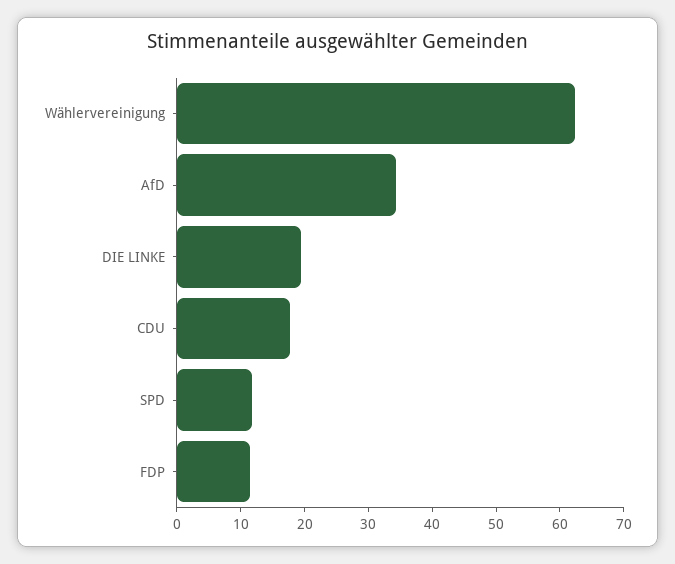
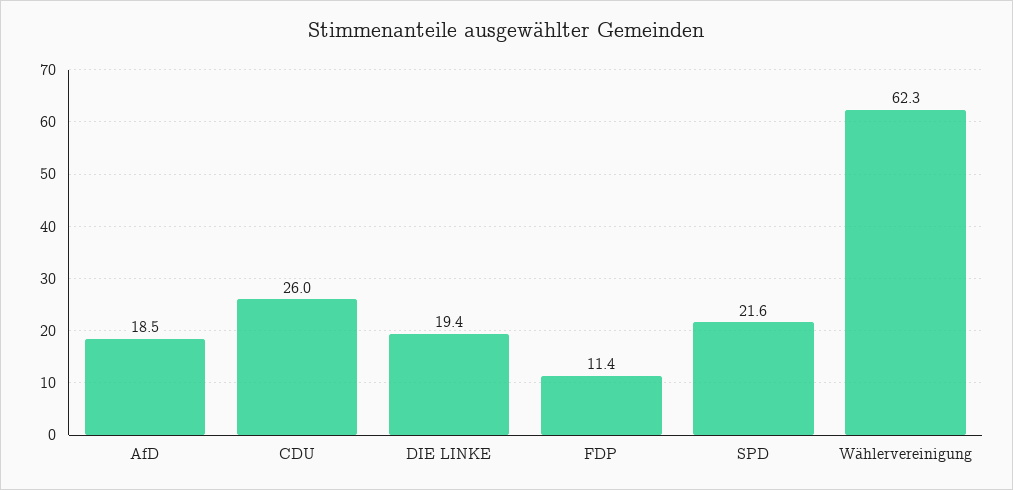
AfD: 34 -> 18.5
CDU: 18 -> 26
SPD: 12 -> 21.6

